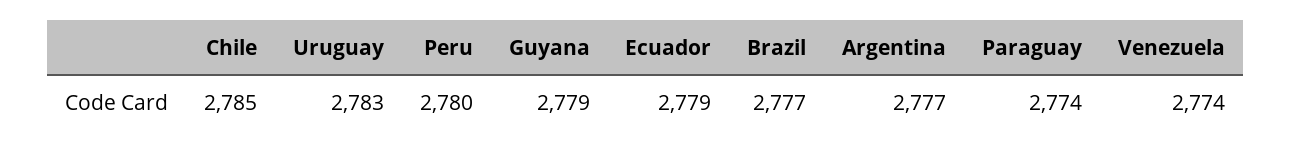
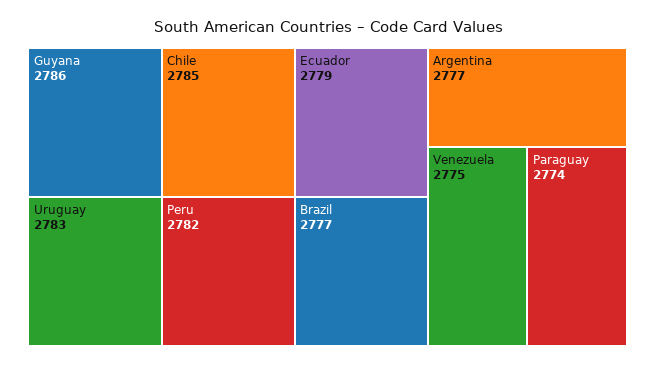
Peru: 2780 -> 2782
Guyana: 2779 -> 2786
Venezuela: 2774 -> 2775

